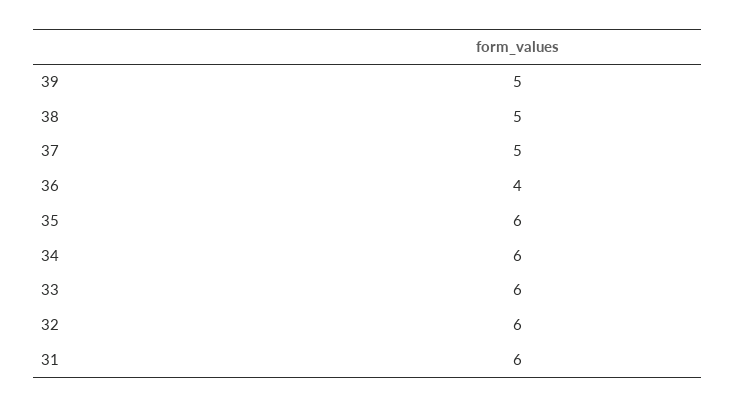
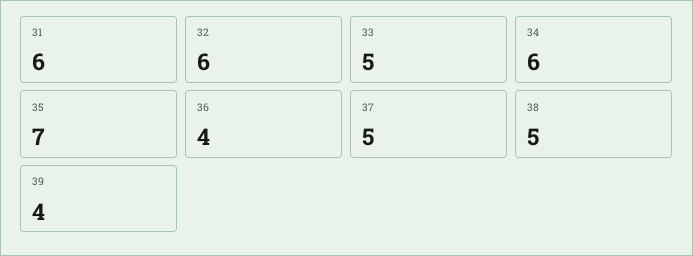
39: 5 -> 4
35: 6 -> 7
33: 6 -> 5

